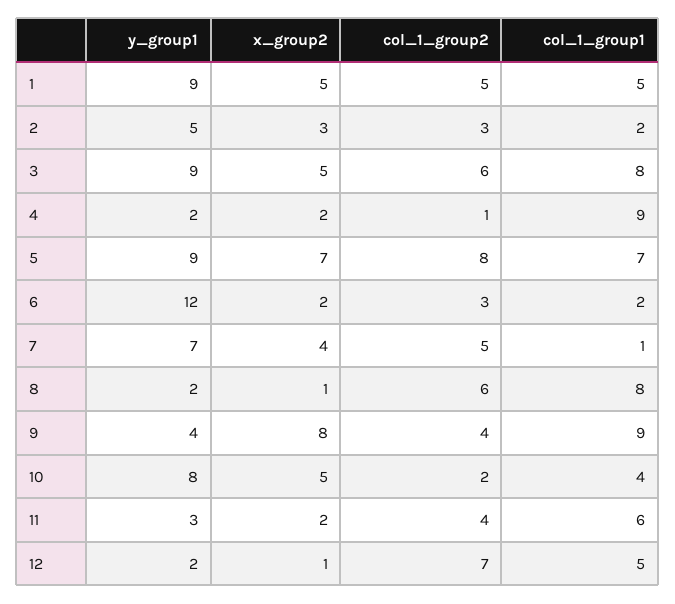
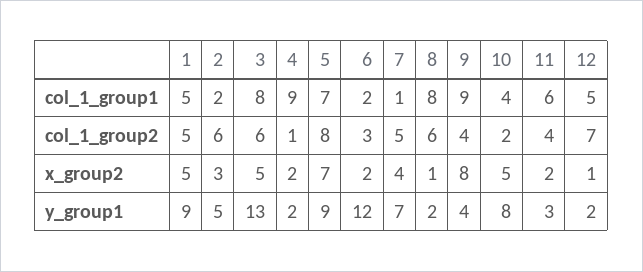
col_1_group2, 2: 3 -> 6
y_group1, 3: 9 -> 13

